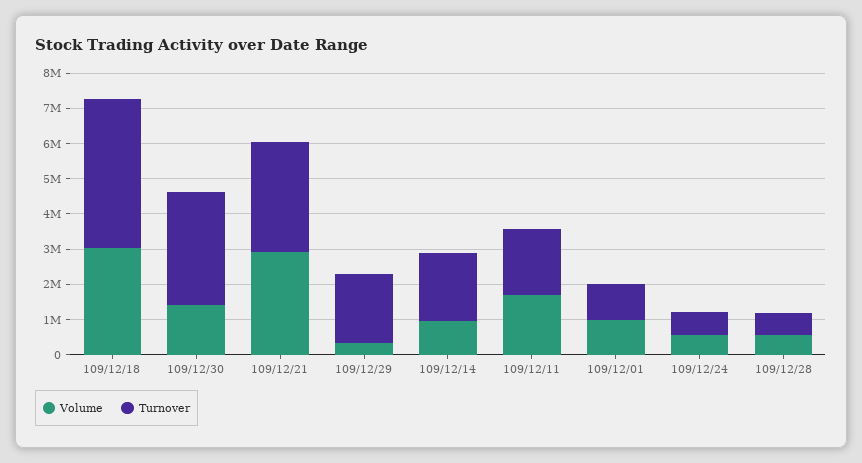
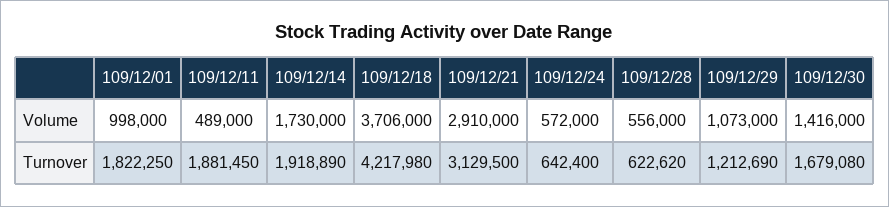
Volume, 109/12/18: 3000000 -> 3706000
Turnover, 109/12/30: 3250000 -> 1679080
Volume, 109/12/29: 250000 -> 1073000
Turnover, 109/12/29: 2000000 -> 1212690
Volume, 109/12/14: 1000000 -> 1730000
Volume, 109/12/11: 1750000 -> 489000
Turnover, 109/12/01: 1000000 -> 1822250

